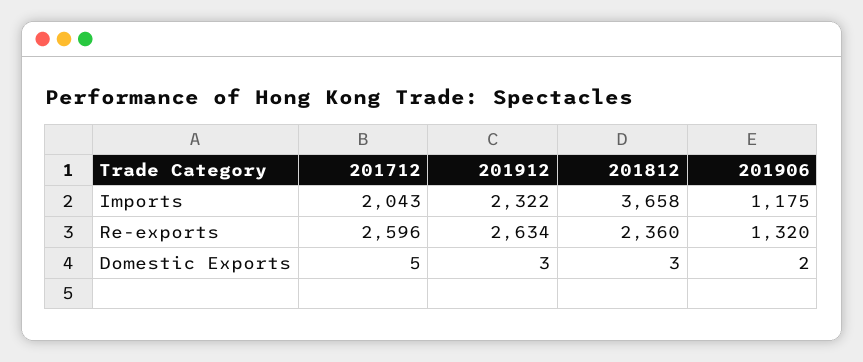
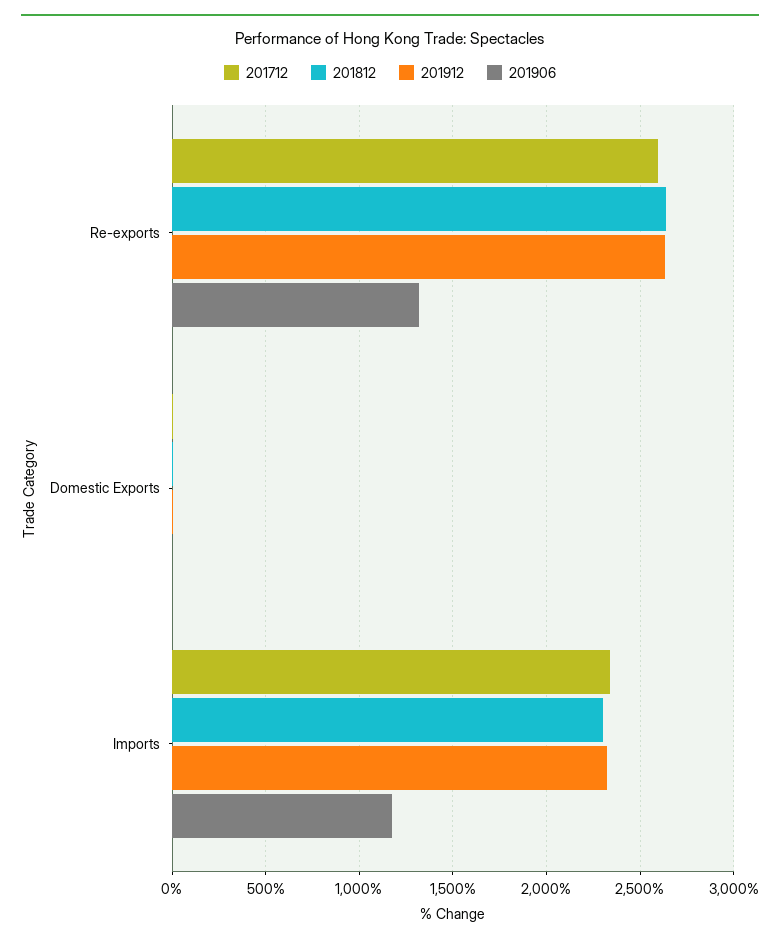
201712, Imports: 2043 -> 2350
201812, Imports: 3658 -> 2300
201812, Re-exports: 2360 -> 2650

